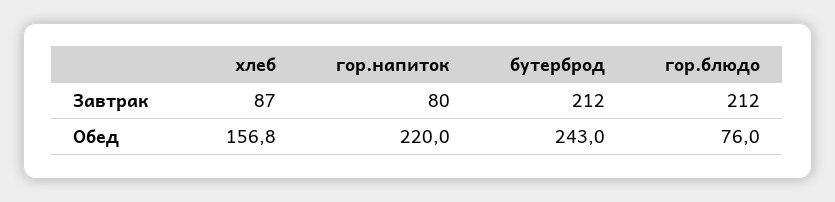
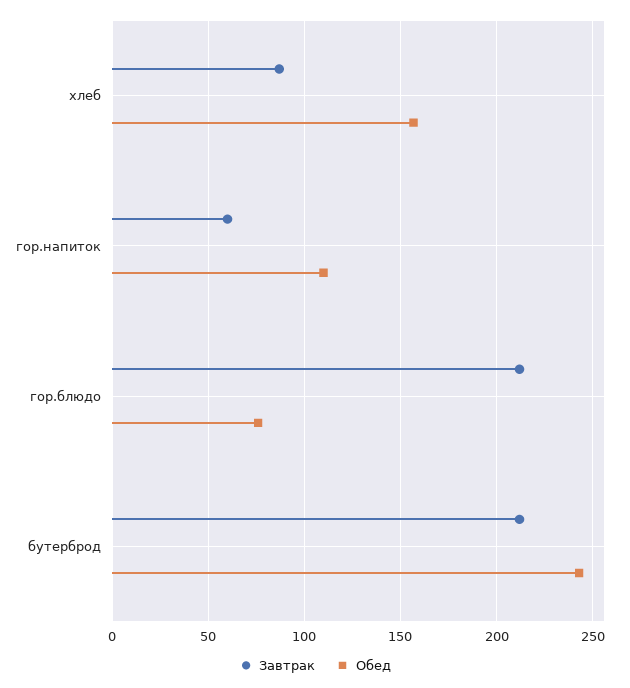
Завтрак, гор.напиток: 80 -> 60
Обед, гор.напиток: 220 -> 110

